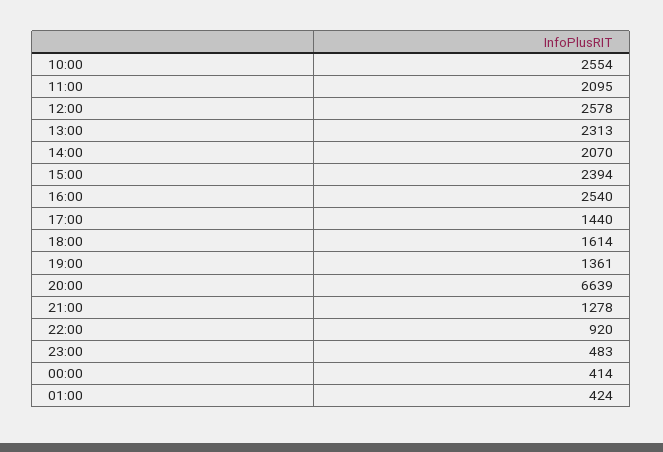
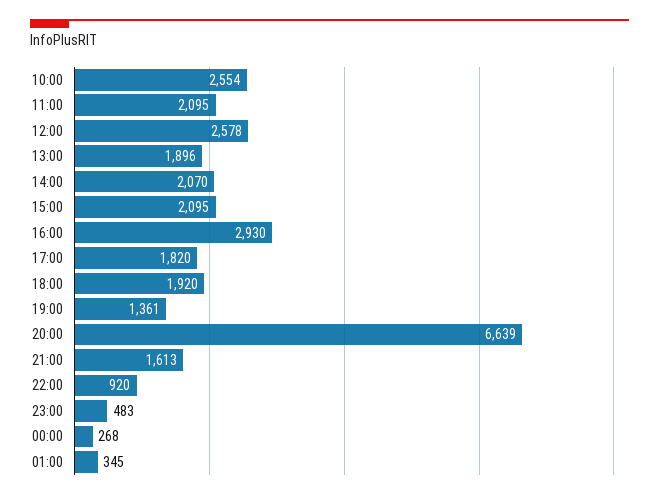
13:00: 2313 -> 1896
15:00: 2394 -> 2095
16:00: 2540 -> 2930
17:00: 1440 -> 1820
18:00: 1614 -> 1920
21:00: 1278 -> 1613
00:00: 414 -> 268
01:00: 424 -> 345

